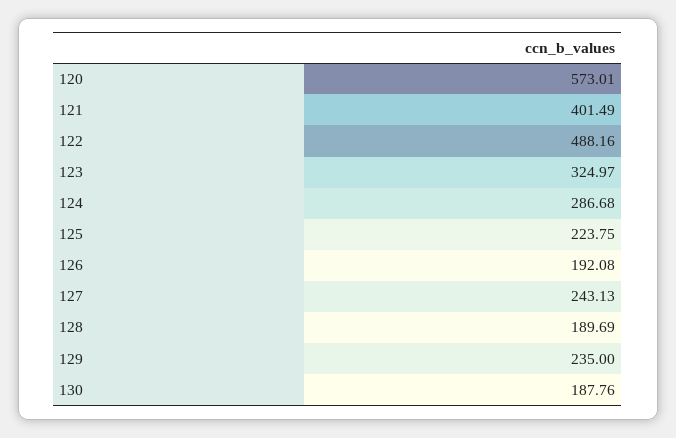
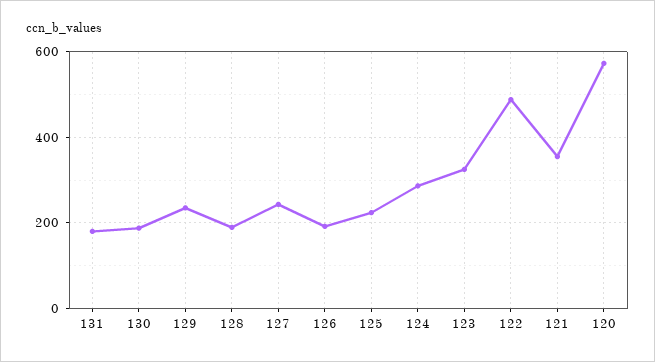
121: 401.49 -> 360
131: none -> 180

